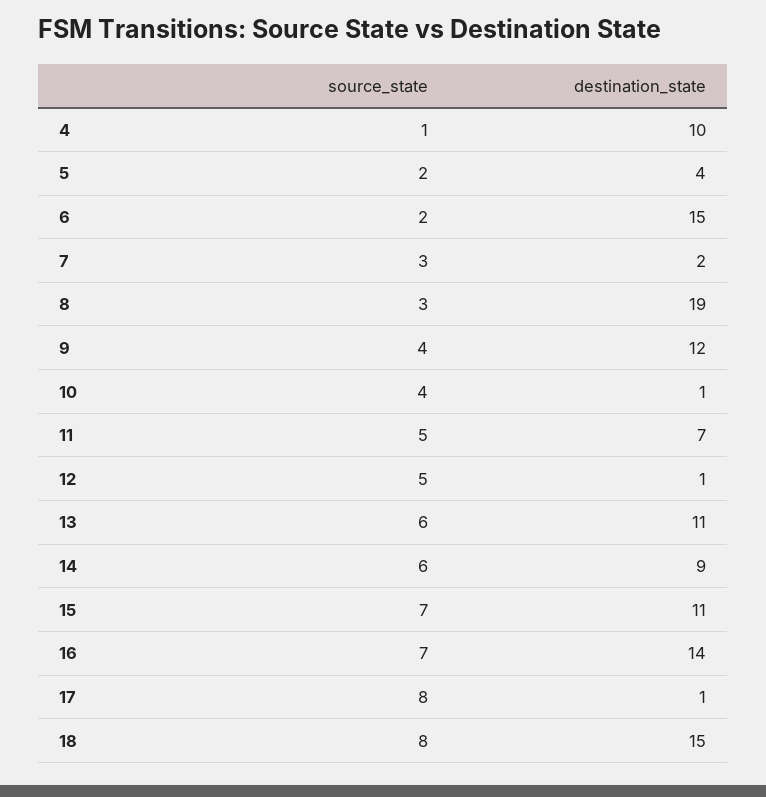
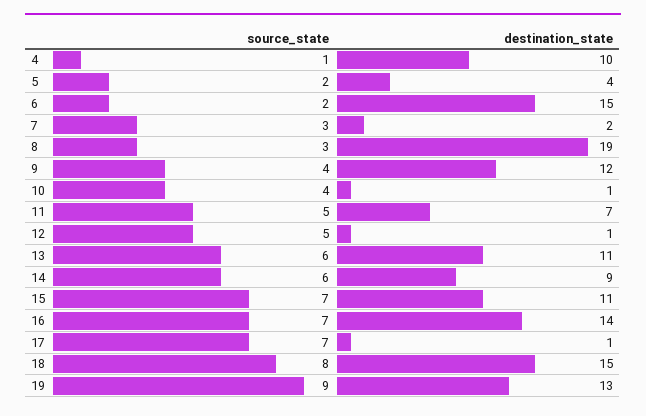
source_state, 17: 8 -> 7
source_state, 19: none -> 9
destination_state, 19: none -> 13

